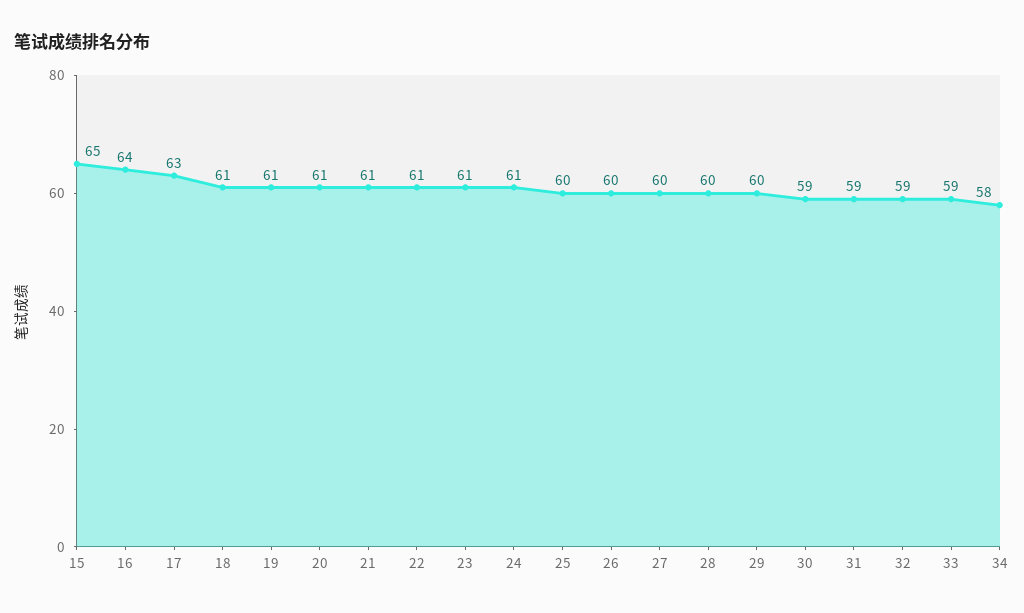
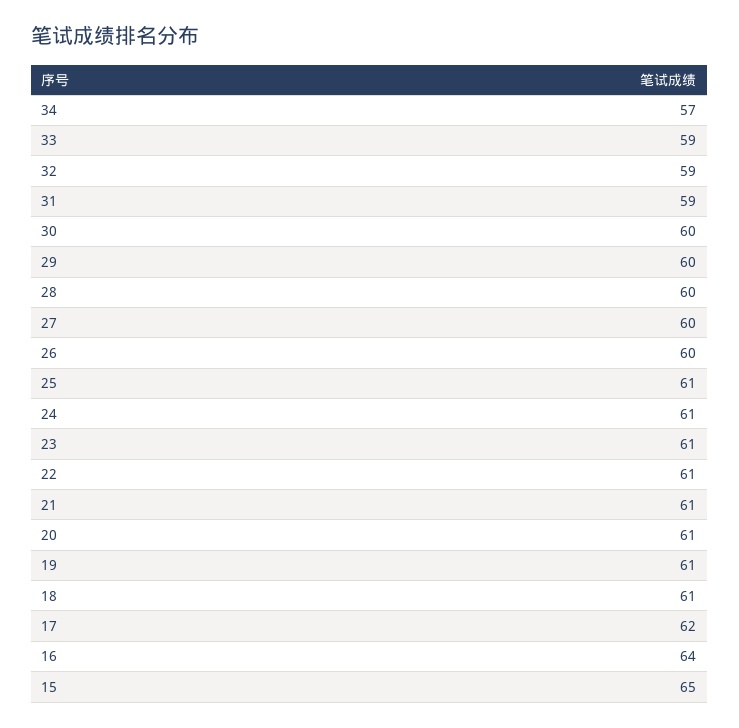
17: 63 -> 62
25: 60 -> 61
30: 59 -> 60
34: 58 -> 57

